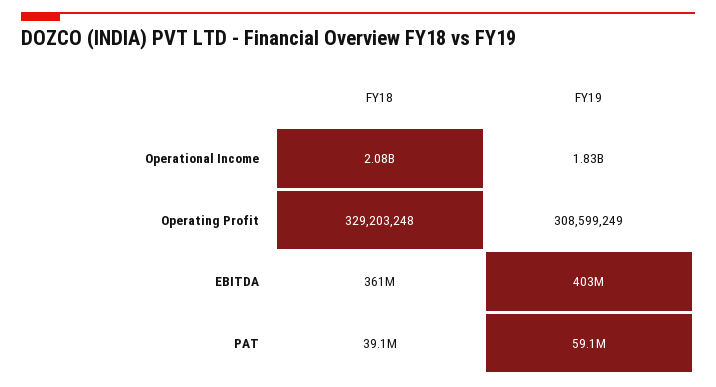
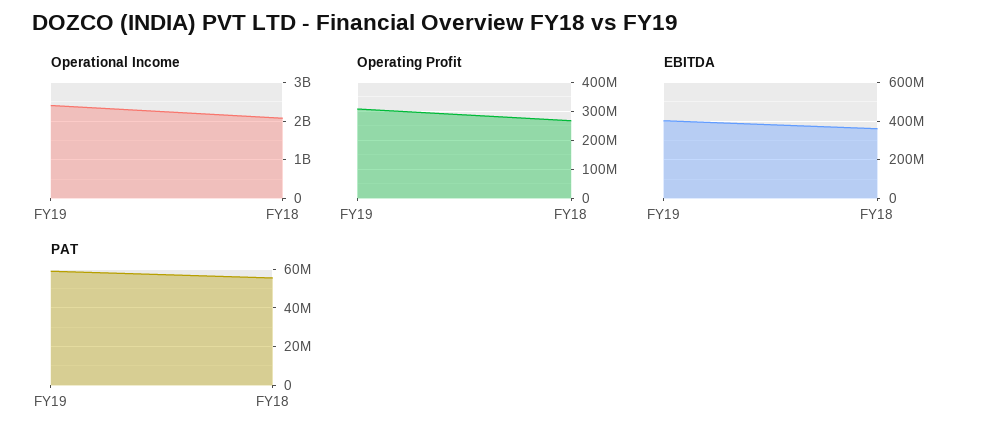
Operational Income, FY19: 1830000000 -> 2400000000
Operating Profit, FY18: 329203248 -> 275000000
PAT, FY18: 39100000 -> 55000000

